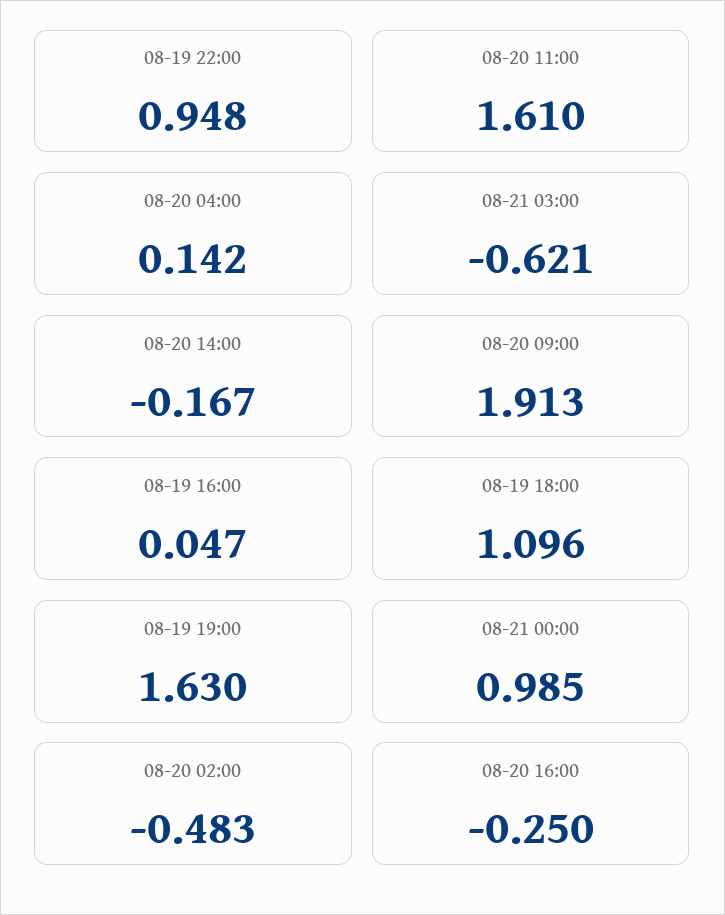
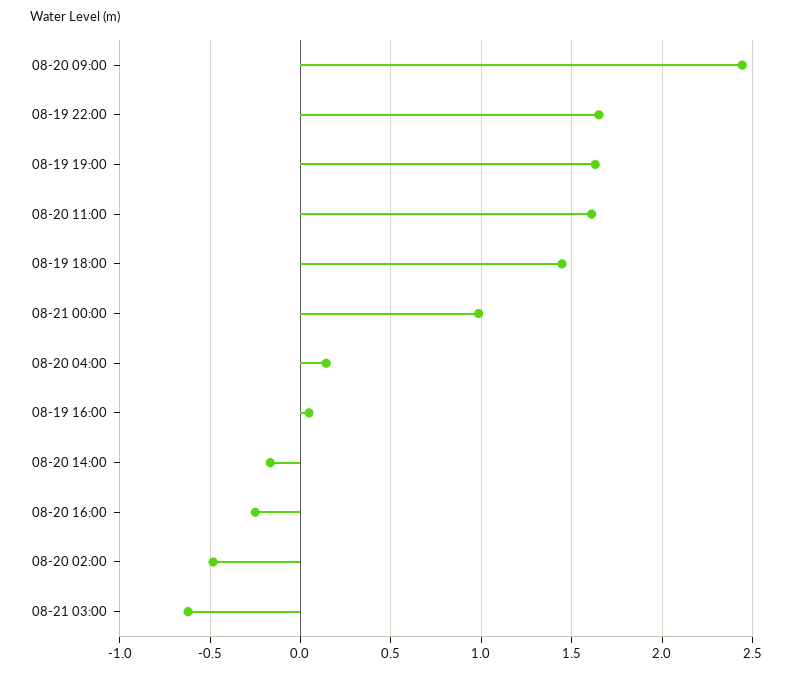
08-19 22:00: 0.948 -> 1.65
08-20 09:00: 1.913 -> 2.45
08-19 18:00: 1.096 -> 1.45

